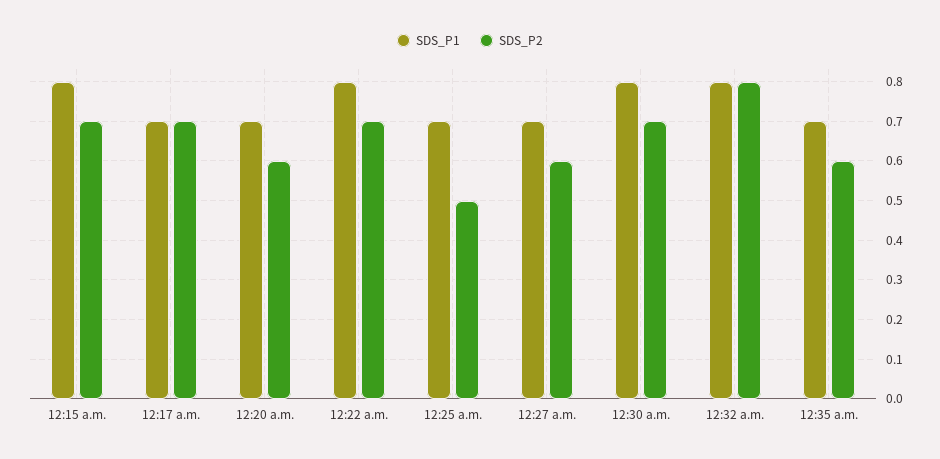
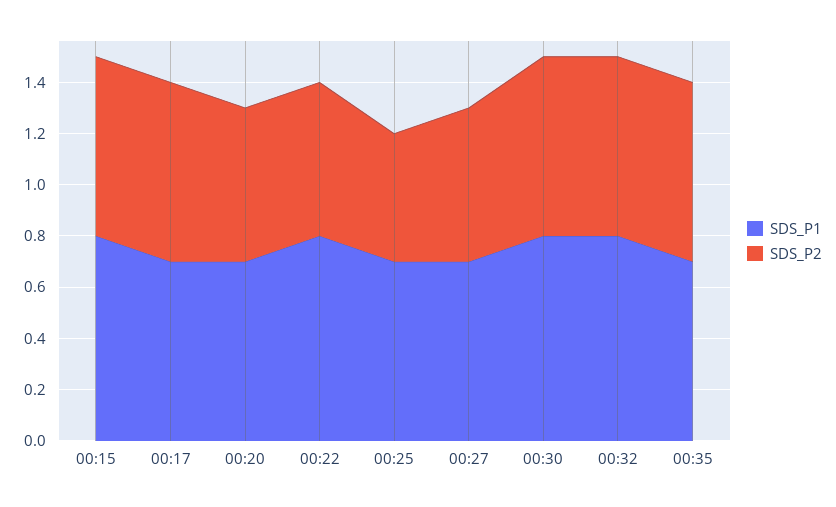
SDS_P2, 12:22 a.m.: 0.7 -> 0.6
SDS_P2, 12:32 a.m.: 0.8 -> 0.7
SDS_P2, 12:35 a.m.: 0.6 -> 0.7

